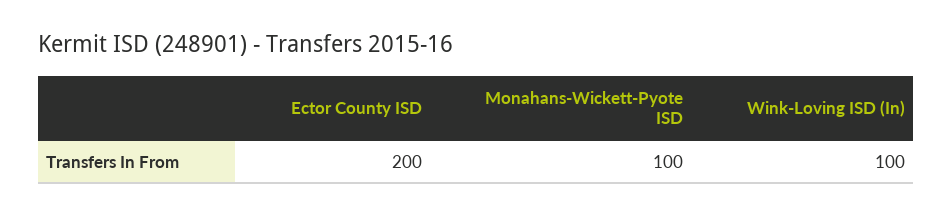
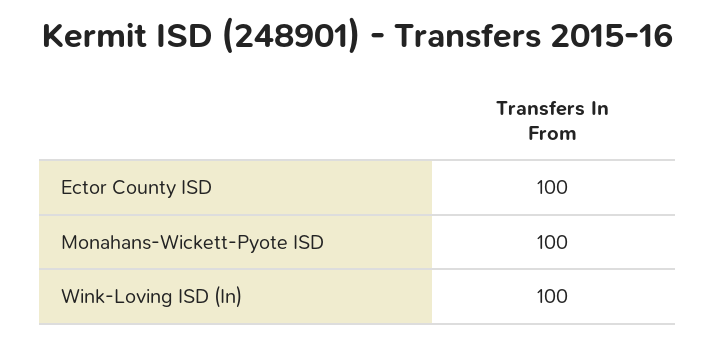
Ector County ISD: 200 -> 100

